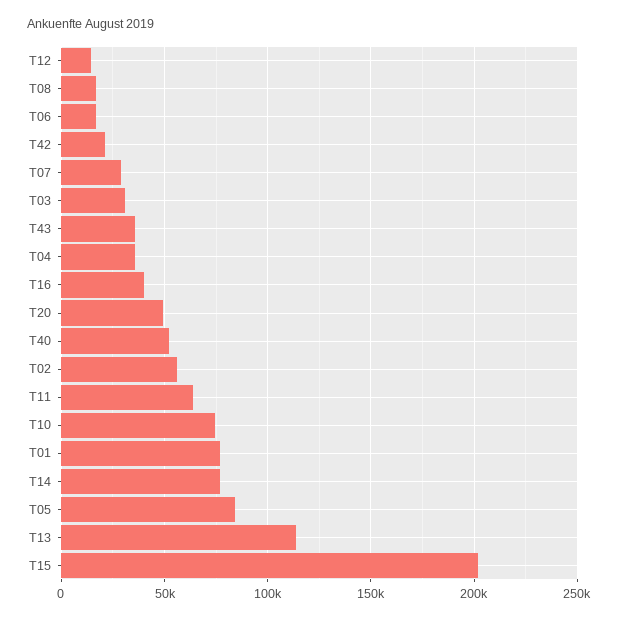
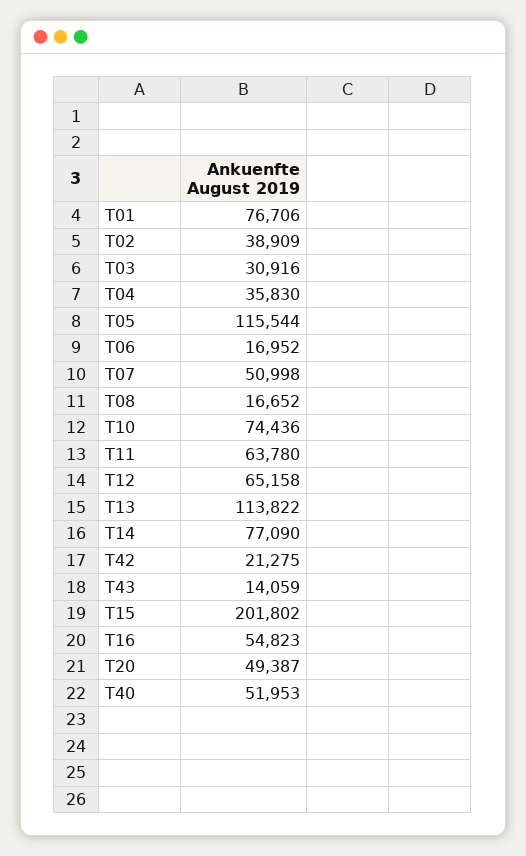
T12: 15000 -> 65158
T07: 30000 -> 50998
T43: 35000 -> 14059
T16: 40000 -> 54823
T02: 55000 -> 38909
T05: 85000 -> 115544

